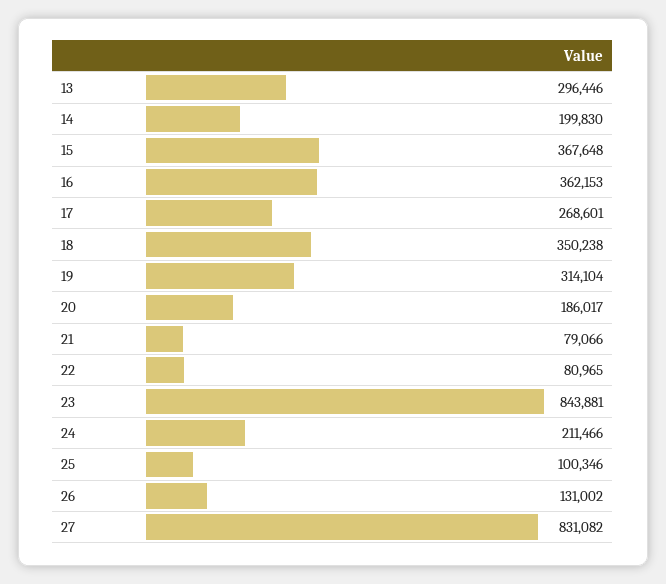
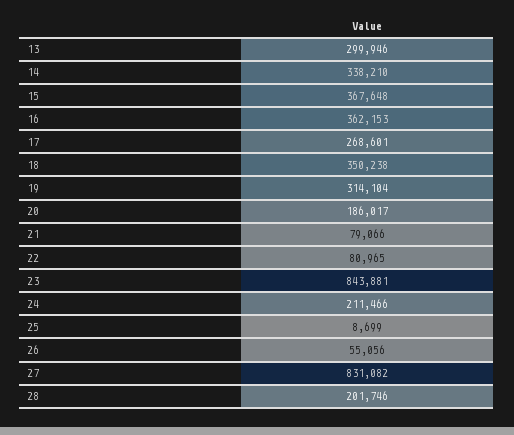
13: 296446 -> 299946
14: 199830 -> 338210
25: 100346 -> 8699
26: 131002 -> 55056
28: none -> 201746

